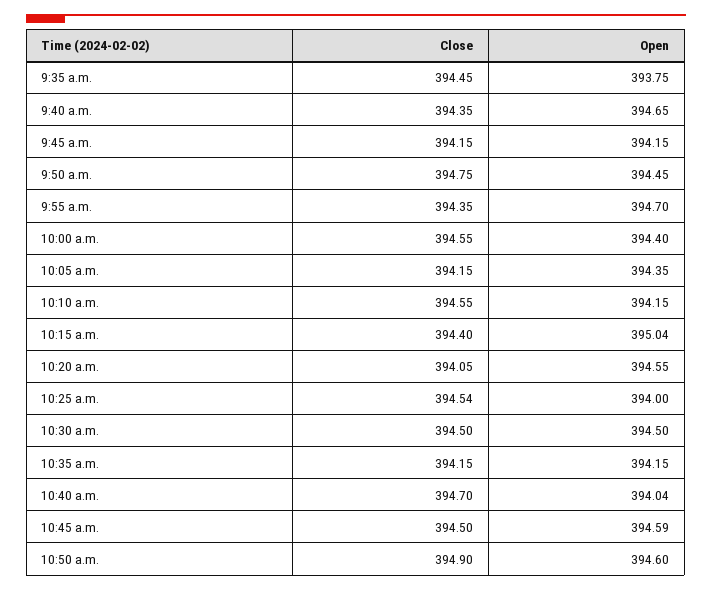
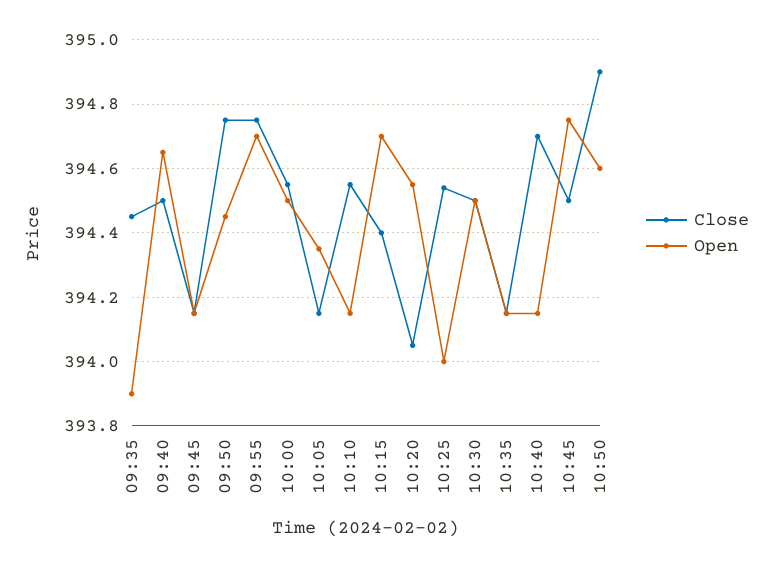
Open, 9:35 a.m.: 393.75 -> 393.9
Close, 9:40 a.m.: 394.35 -> 394.5
Close, 9:55 a.m.: 394.35 -> 394.75
Open, 10:00 a.m.: 394.4 -> 394.5
Open, 10:15 a.m.: 395.04 -> 394.7
Open, 10:40 a.m.: 394.04 -> 394.15
Open, 10:45 a.m.: 394.59 -> 394.75

